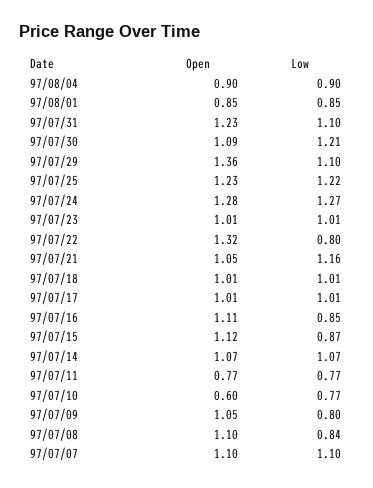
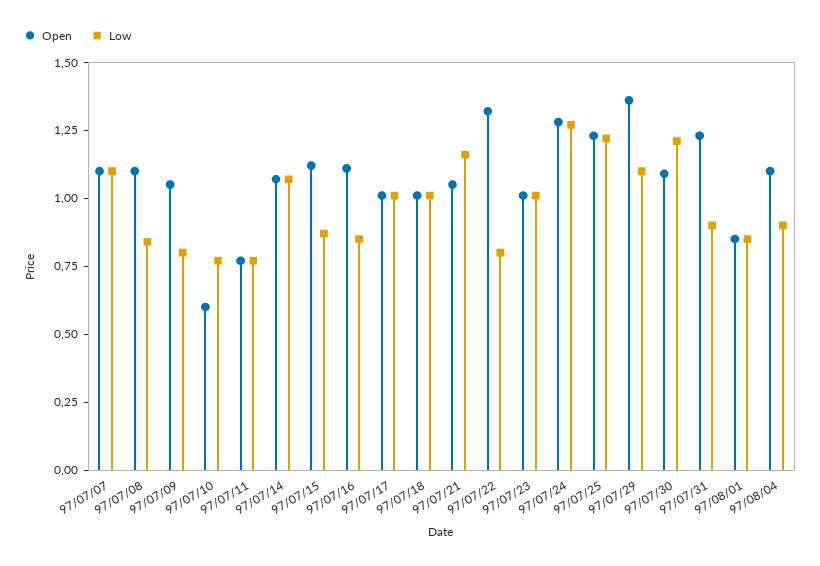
Open, 97/08/04: 0.9 -> 1.1
Low, 97/07/31: 1.1 -> 0.9

